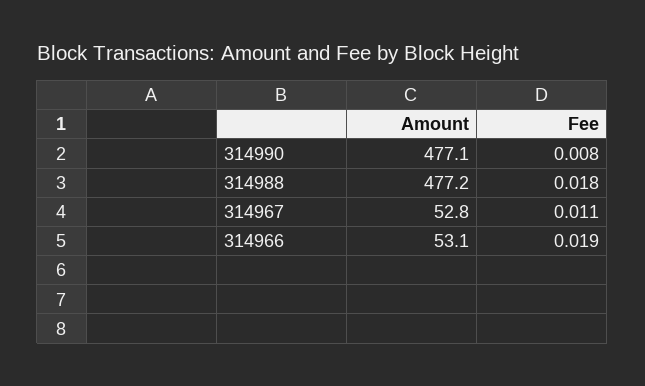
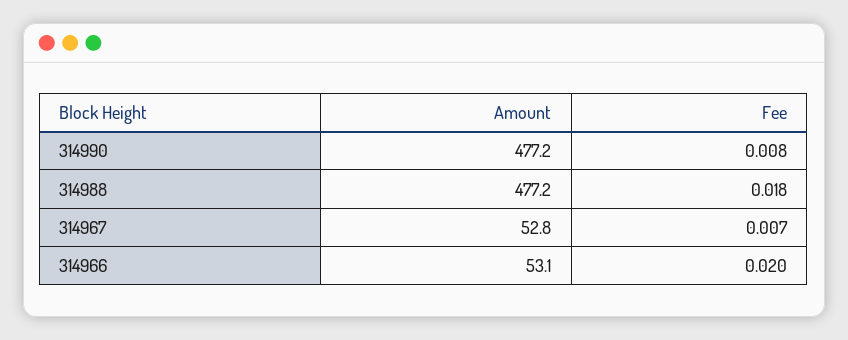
Amount, 314990: 477.1 -> 477.2
Fee, 314967: 0.011 -> 0.007
Fee, 314966: 0.019 -> 0.02

